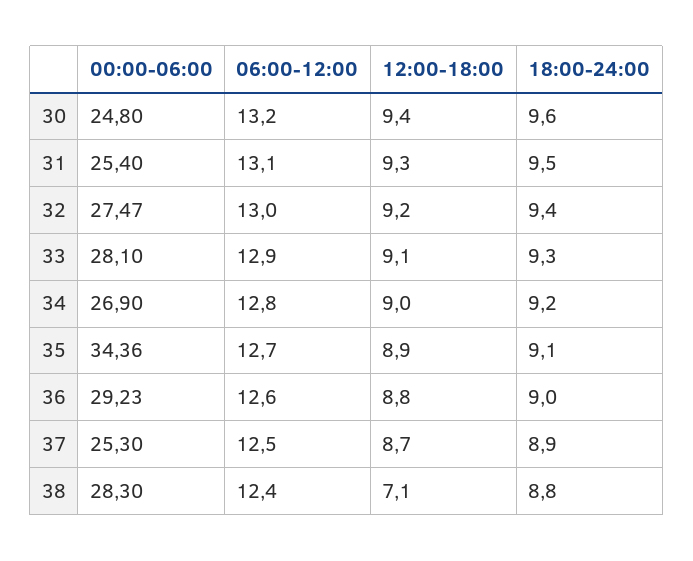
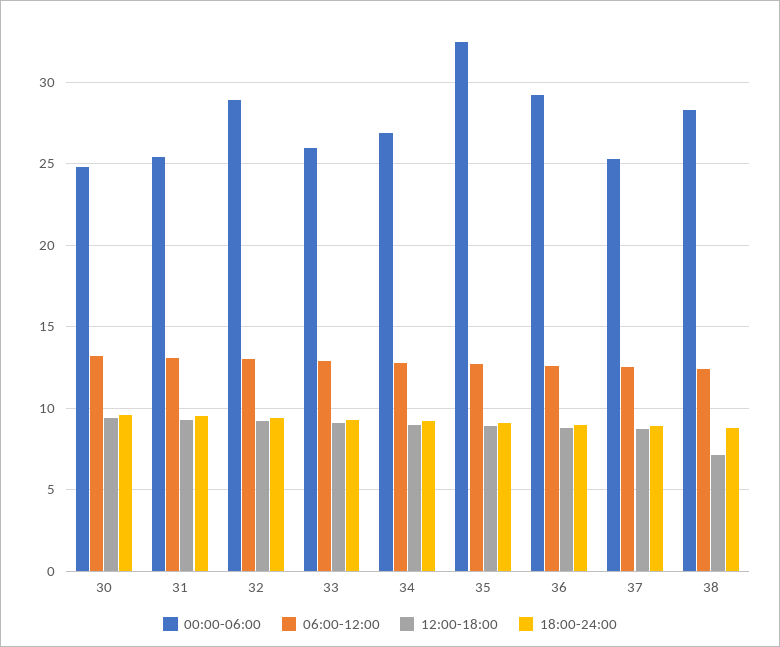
00:00-06:00, 32: 27.47 -> 29
00:00-06:00, 33: 28.1 -> 26
00:00-06:00, 35: 34.36 -> 32.5

